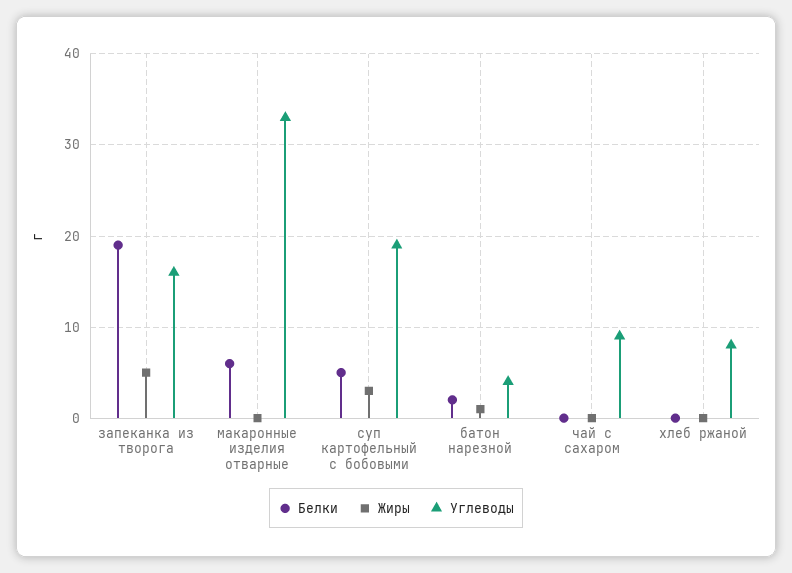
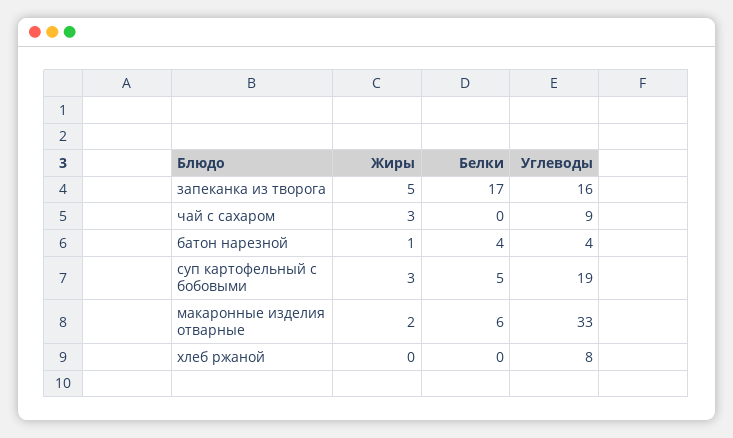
Белки, запеканка из творога: 19 -> 17
Жиры, макаронные изделия отварные: 0 -> 2
Белки, батон нарезной: 2 -> 4
Жиры, чай с сахаром: 0 -> 3

